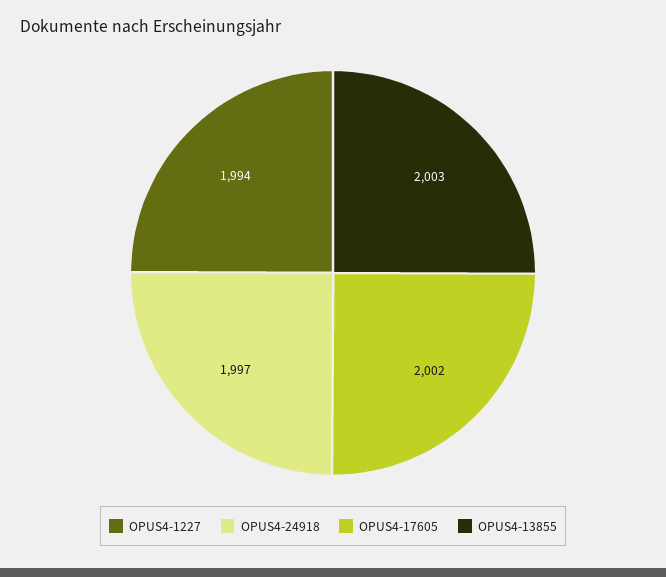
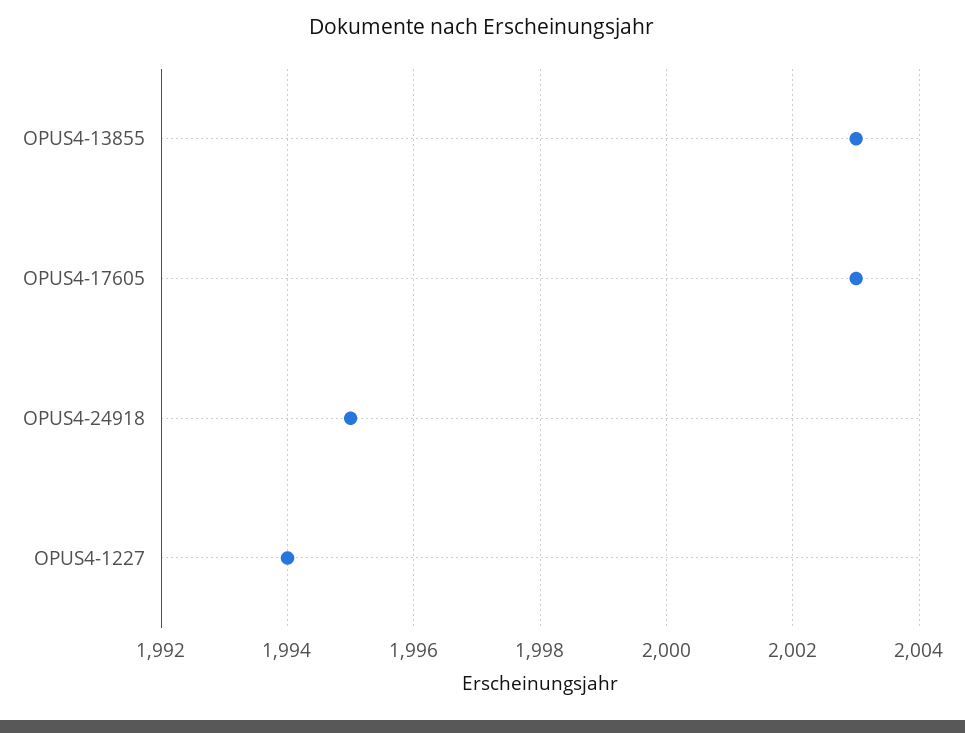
OPUS4-24918: 1997 -> 1995
OPUS4-17605: 2002 -> 2003

